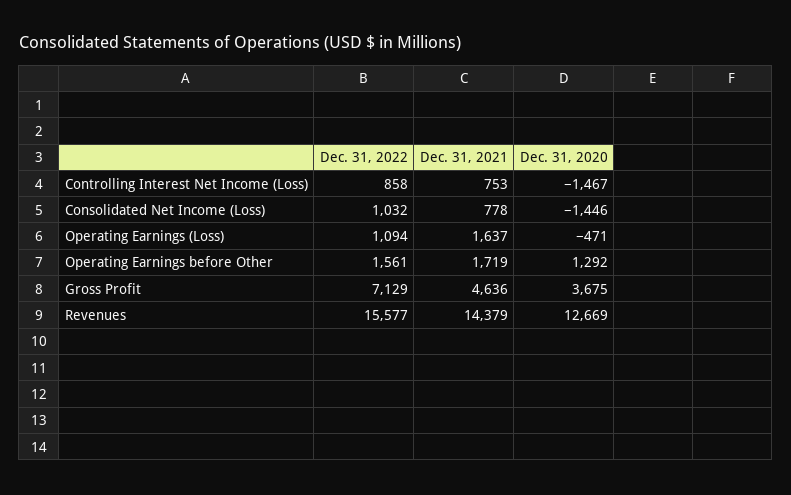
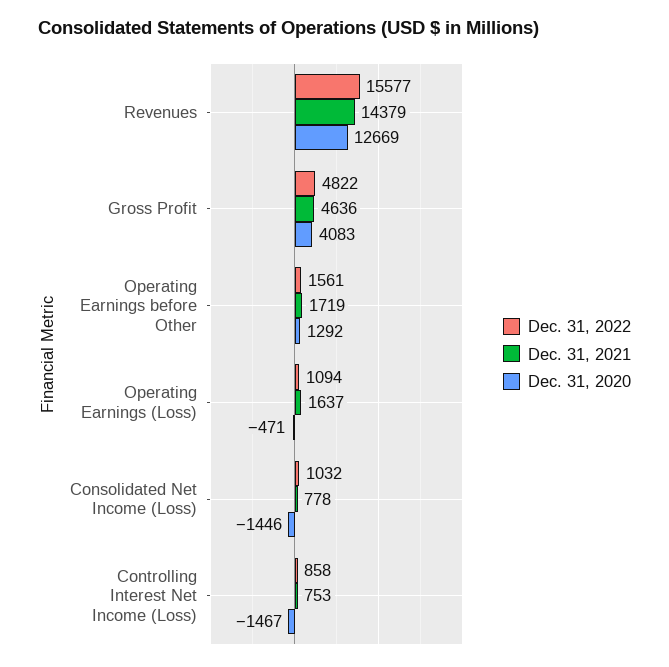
Dec. 31, 2022, Gross Profit: 7129 -> 4822
Dec. 31, 2020, Gross Profit: 3675 -> 4083

